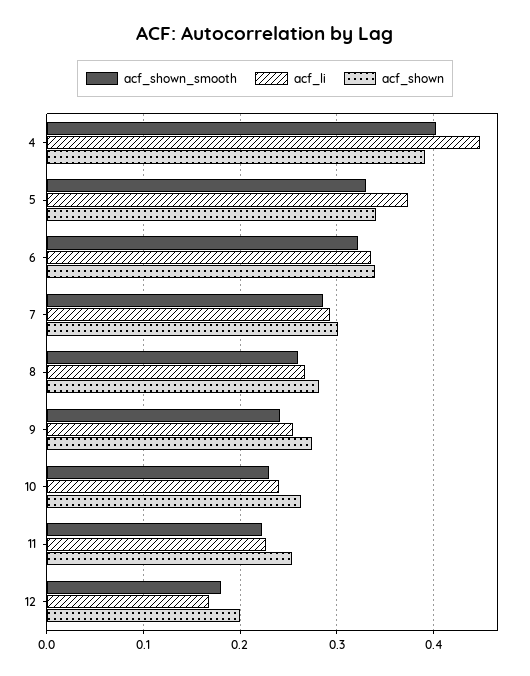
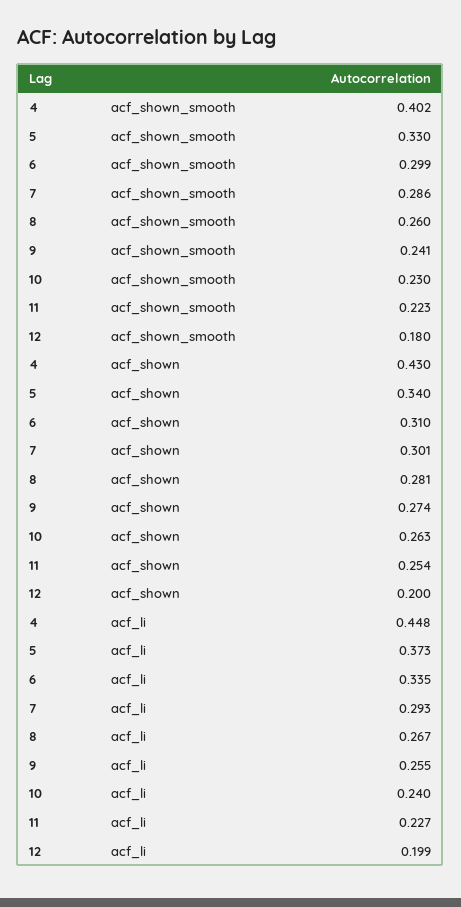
acf_shown, 4: 0.39 -> 0.43
acf_shown_smooth, 6: 0.32 -> 0.299
acf_shown, 6: 0.34 -> 0.31
acf_li, 12: 0.17 -> 0.199

